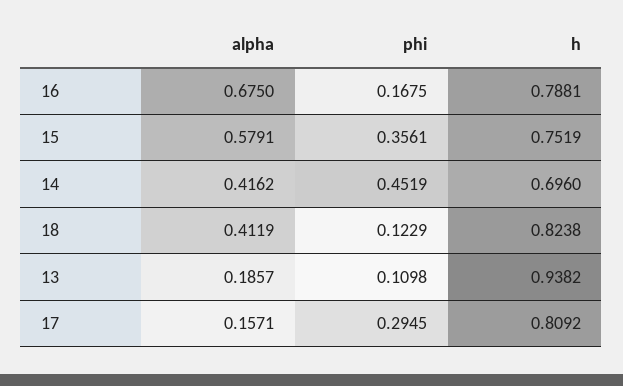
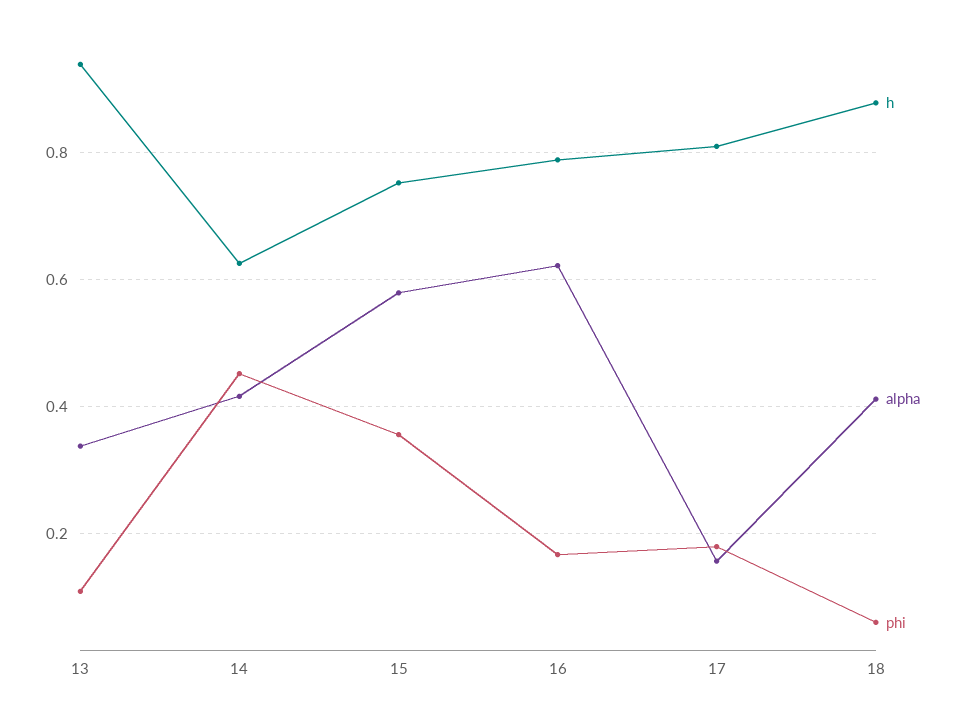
alpha, 16: 0.675 -> 0.62
h, 14: 0.696 -> 0.62
phi, 18: 0.1229 -> 0.06
h, 18: 0.8238 -> 0.88
alpha, 13: 0.1857 -> 0.34
phi, 17: 0.2945 -> 0.18

